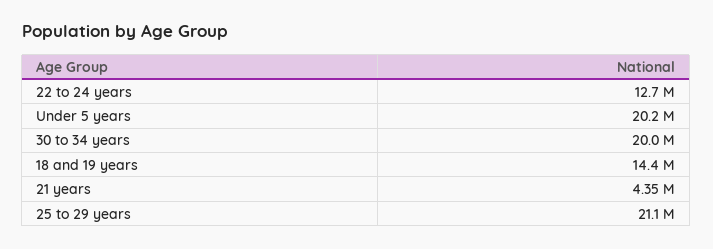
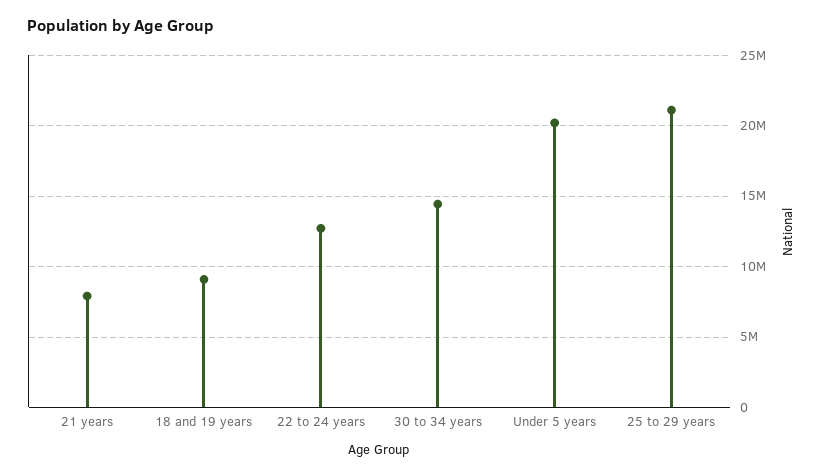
30 to 34 years: 20000000 -> 14500000
18 and 19 years: 14400000 -> 9000000
21 years: 4350000 -> 8000000

